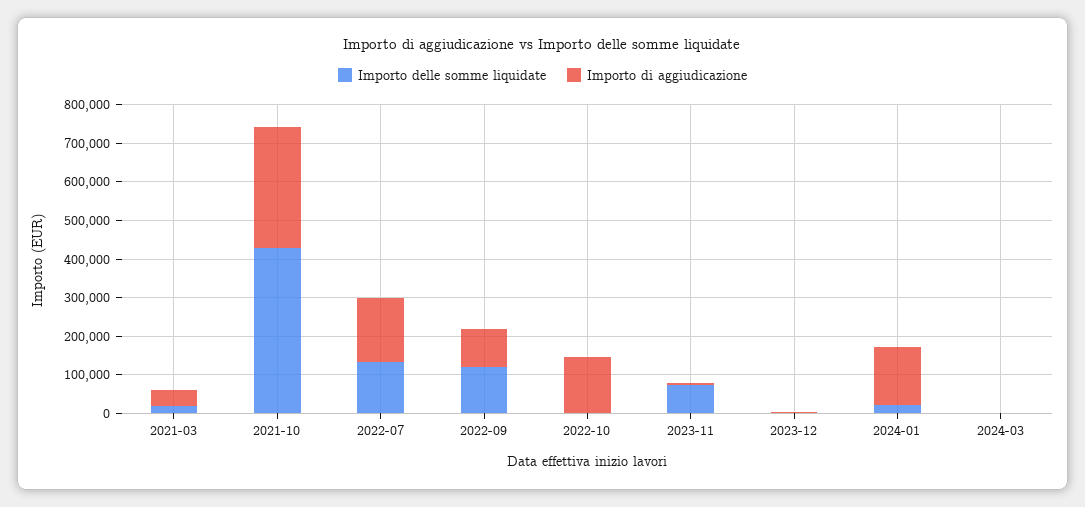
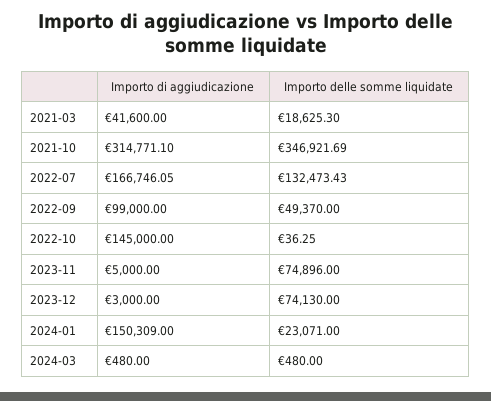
Importo delle somme liquidate, 2021-10: 425000 -> 346921.69
Importo delle somme liquidate, 2022-09: 125000 -> 49370
Importo delle somme liquidate, 2023-12: 0 -> 74130

